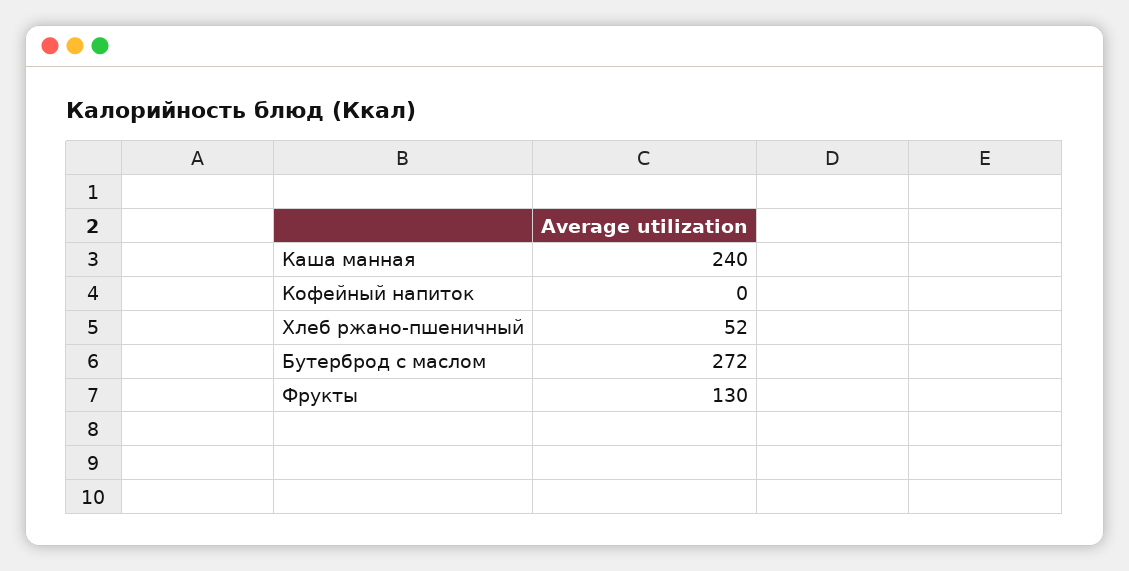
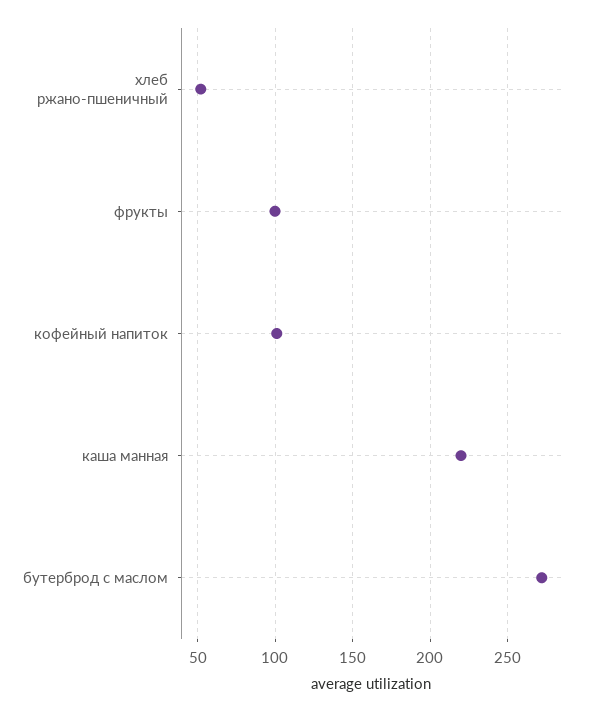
Каша манная: 240 -> 220
Кофейный напиток: 0 -> 100
Фрукты: 130 -> 100

